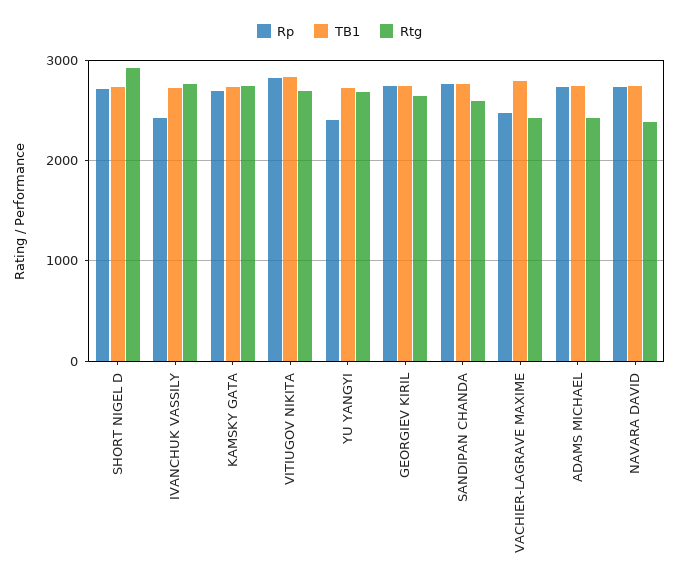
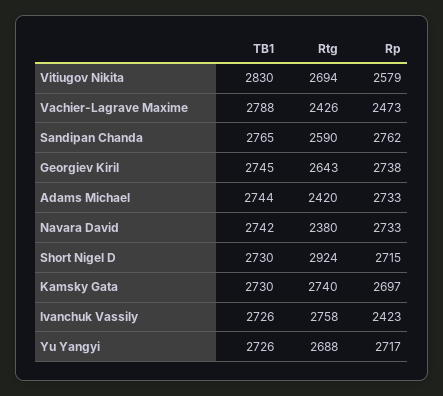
Rp, VITIUGOV NIKITA: 2800 -> 2579
Rp, YU YANGYI: 2400 -> 2717

